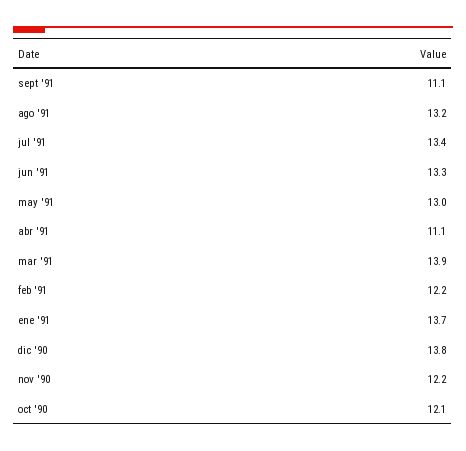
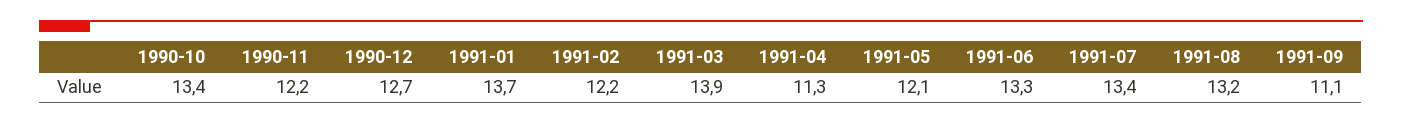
may '91: 13 -> 12.1
abr '91: 11.1 -> 11.3
dic '90: 13.8 -> 12.7
oct '90: 12.1 -> 13.4

